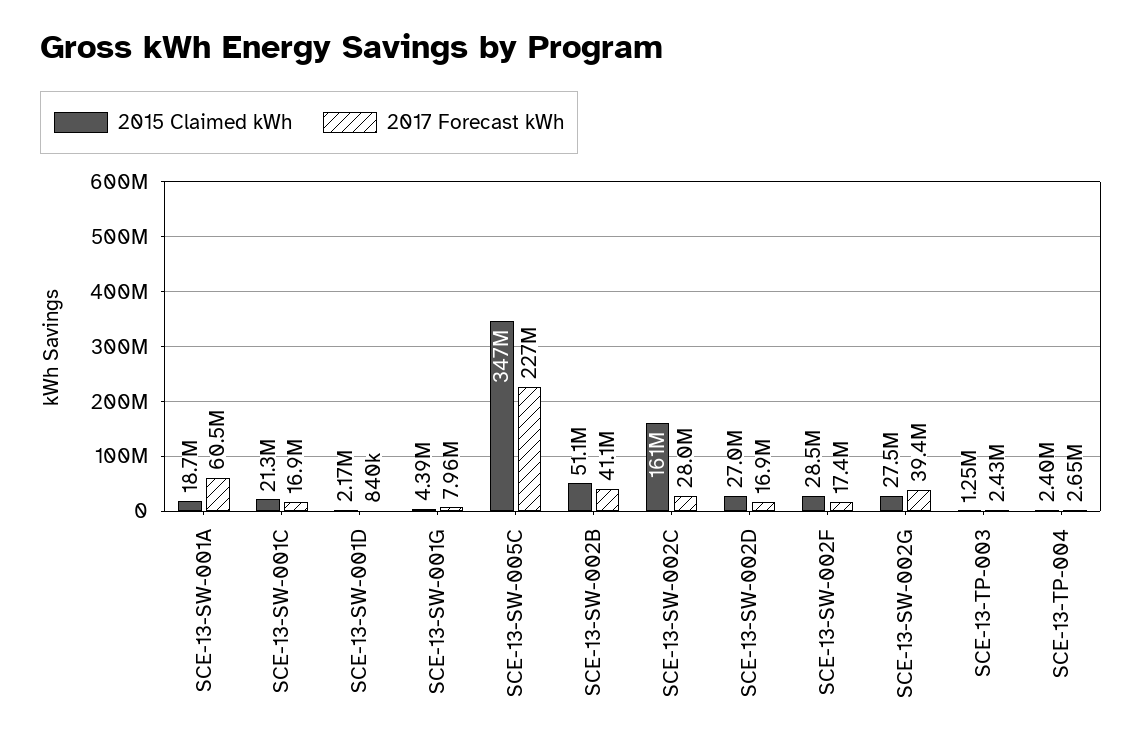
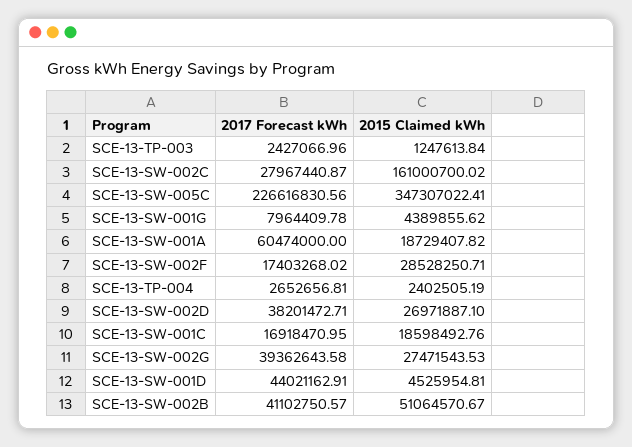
2015 Claimed kWh, SCE-13-SW-001C: 21300000 -> 18598492.76
2015 Claimed kWh, SCE-13-SW-001D: 2170000 -> 4525954.81
2017 Forecast kWh, SCE-13-SW-001D: 840000 -> 44021162.91
2017 Forecast kWh, SCE-13-SW-002D: 16900000 -> 38201472.71

